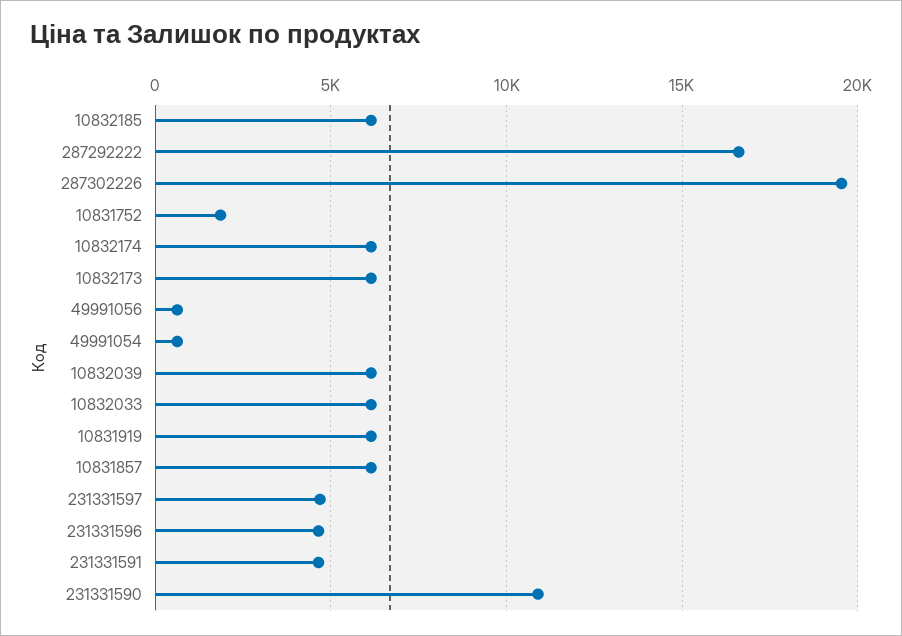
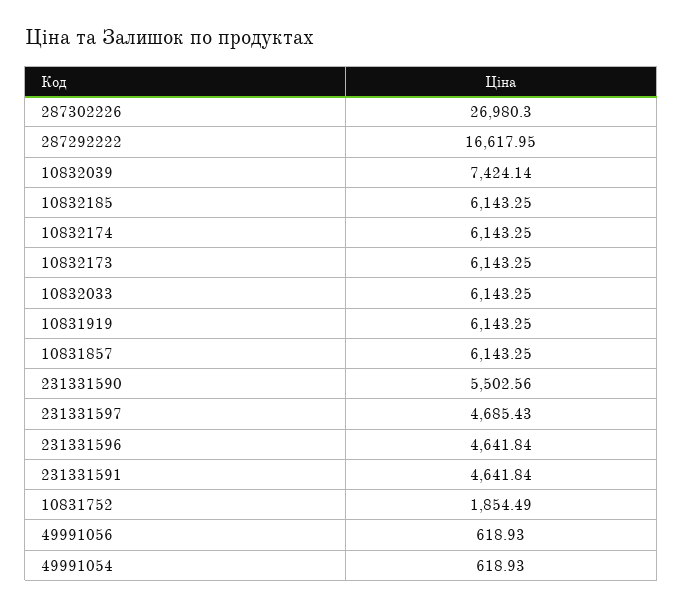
287302226: 19500 -> 26980.3
10832039: 6000 -> 7424.14
231331590: 11000 -> 5502.56

